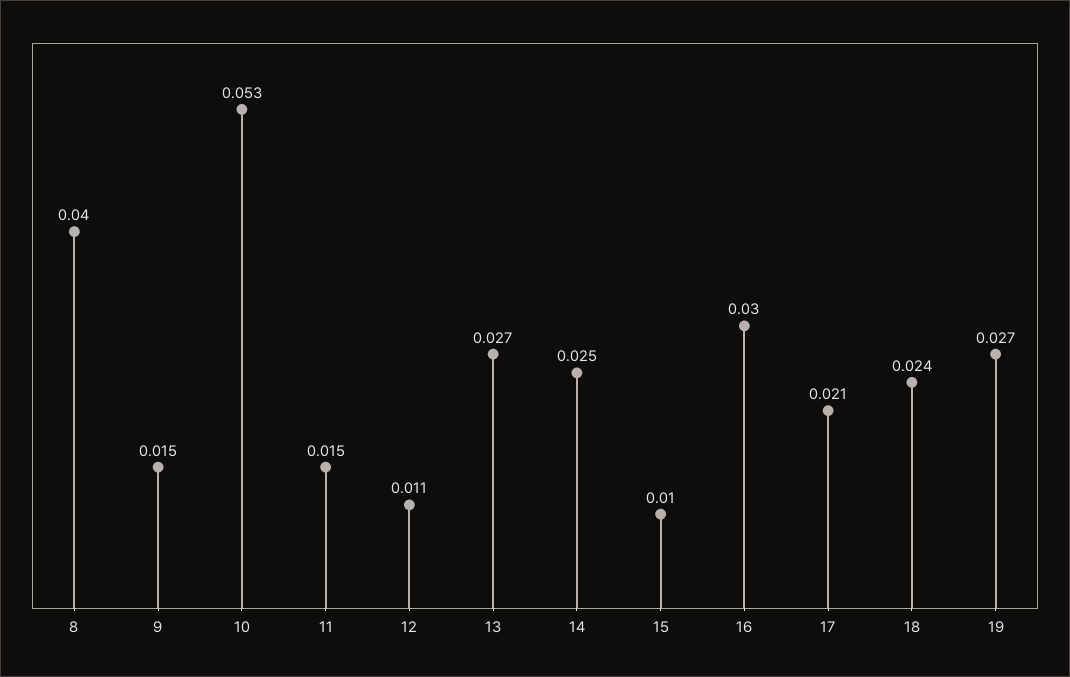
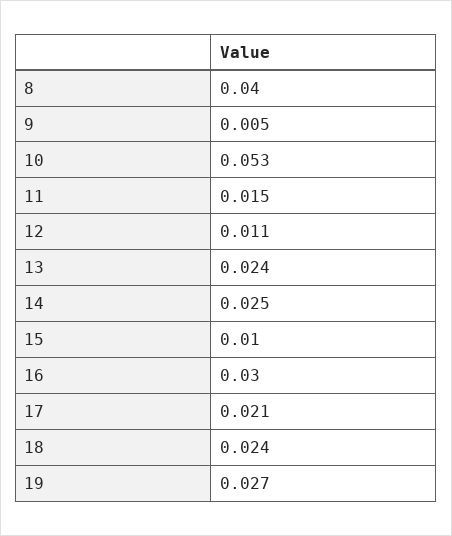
9: 0.015 -> 0.005
13: 0.027 -> 0.024

